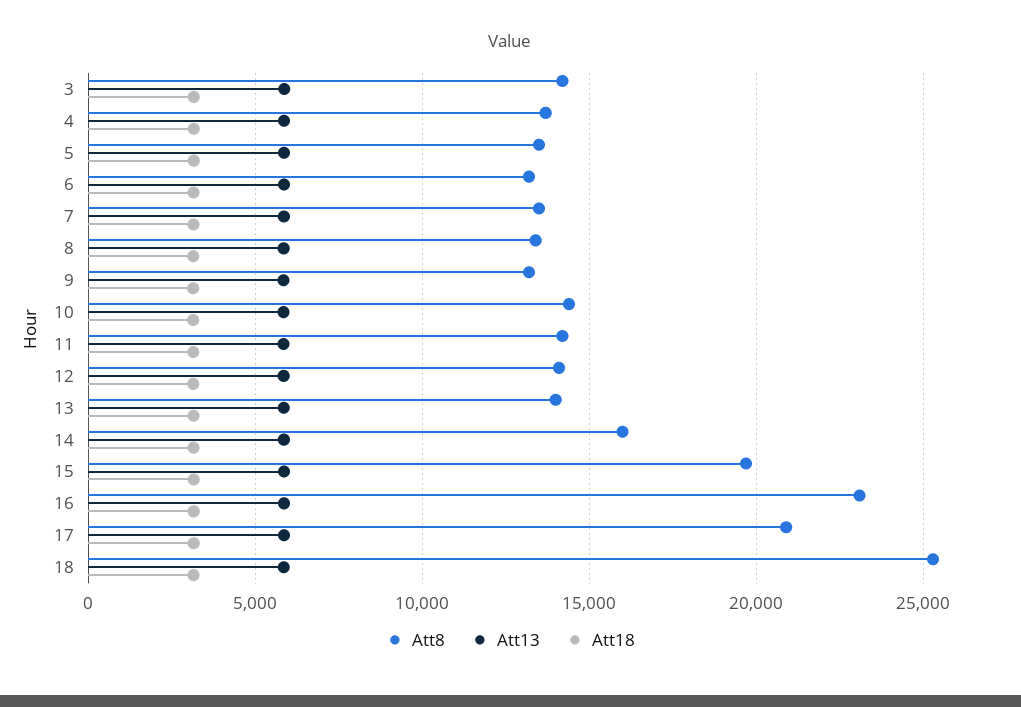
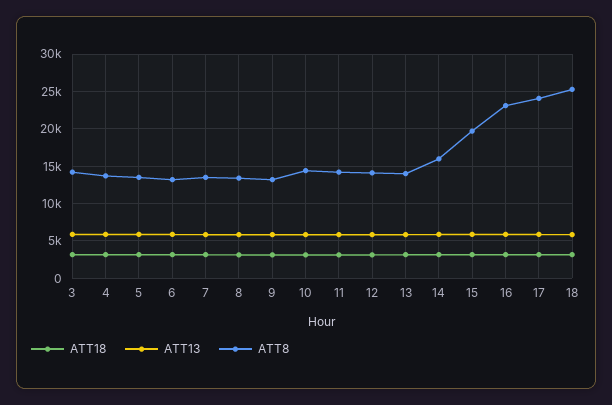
Att8, 17: 21000 -> 24000

